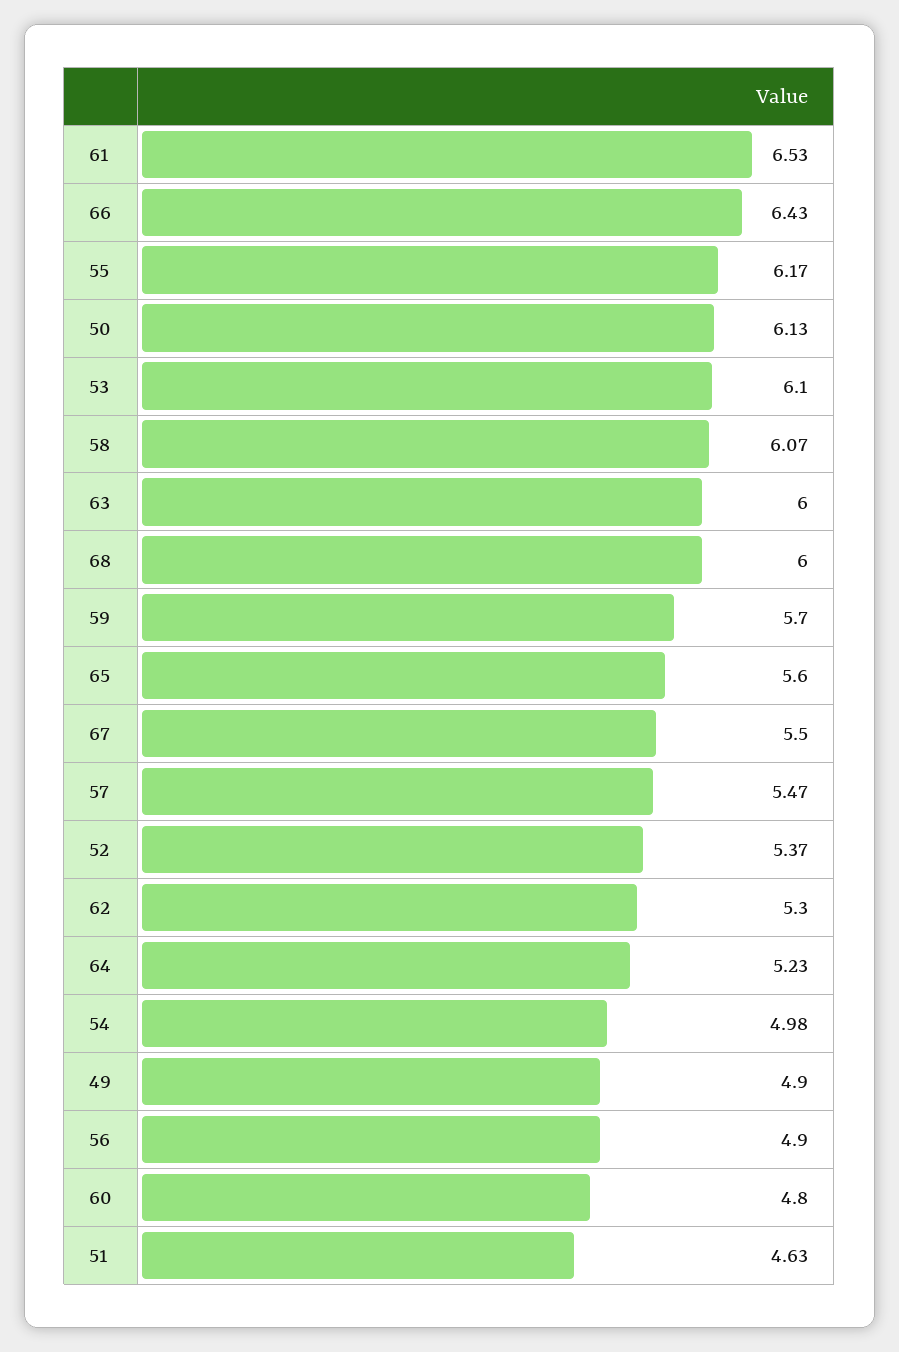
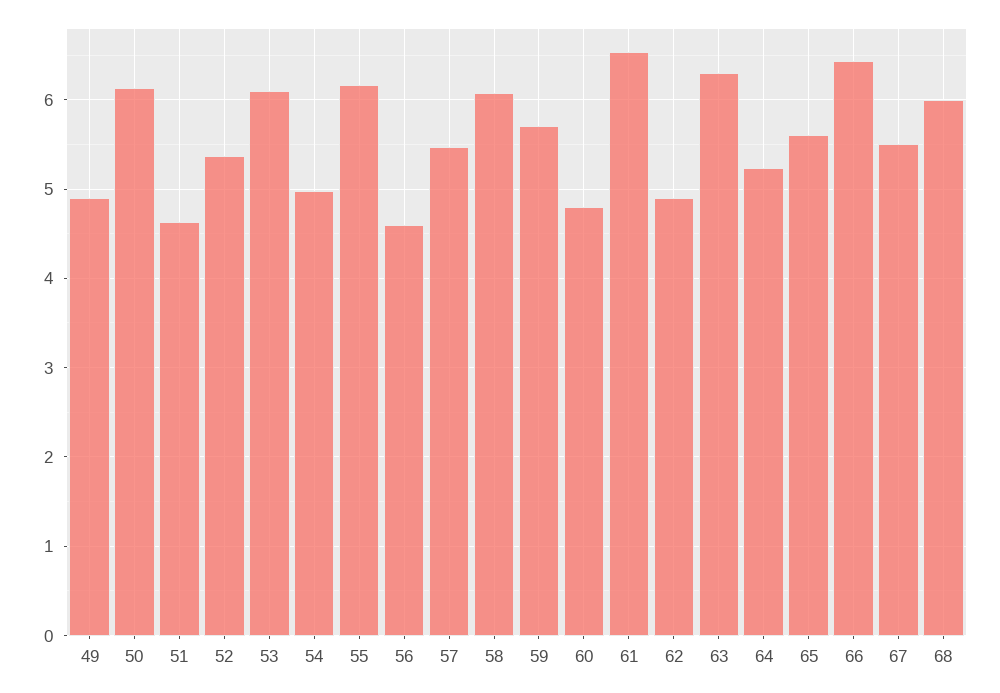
63: 6 -> 6.3
62: 5.3 -> 4.9
56: 4.9 -> 4.6

